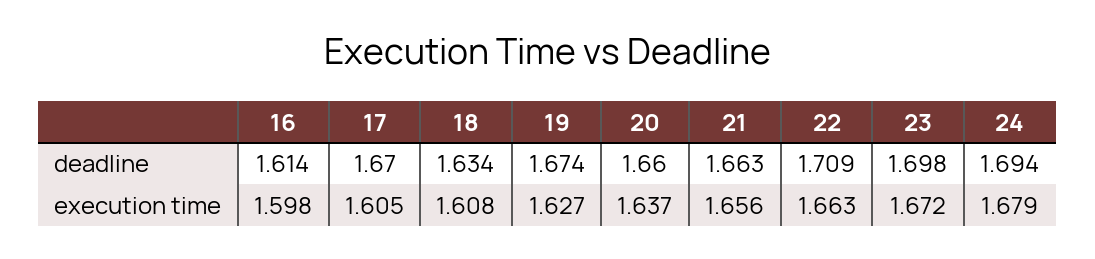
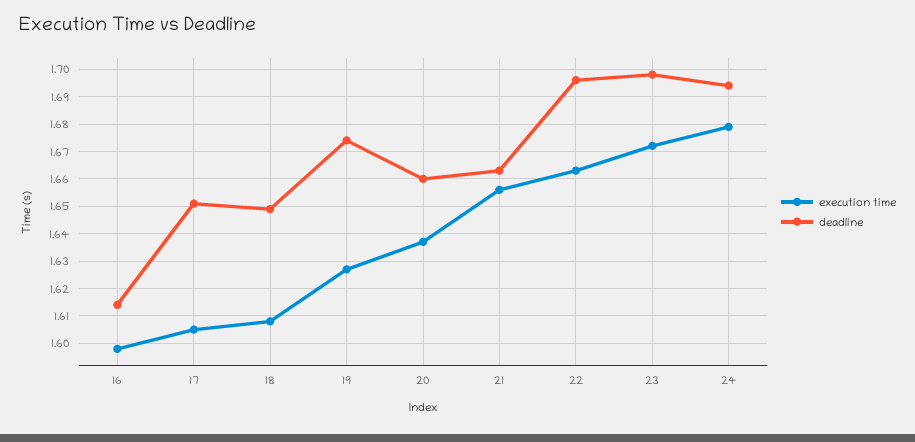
deadline, 17: 1.67 -> 1.65
deadline, 18: 1.634 -> 1.65
deadline, 22: 1.709 -> 1.695

